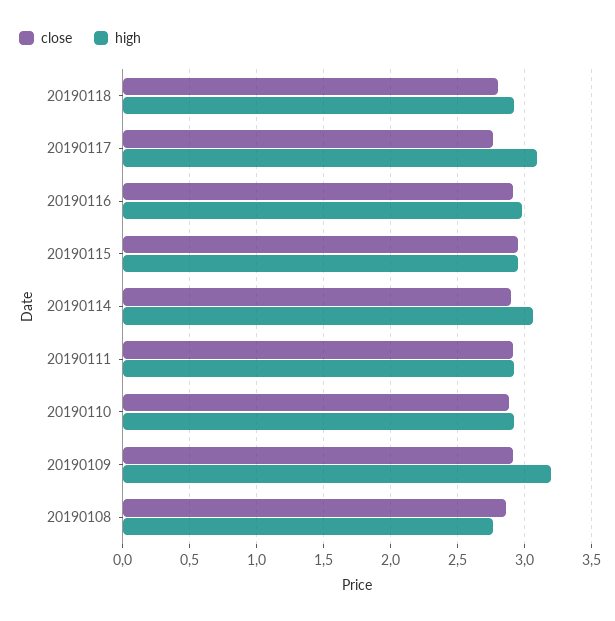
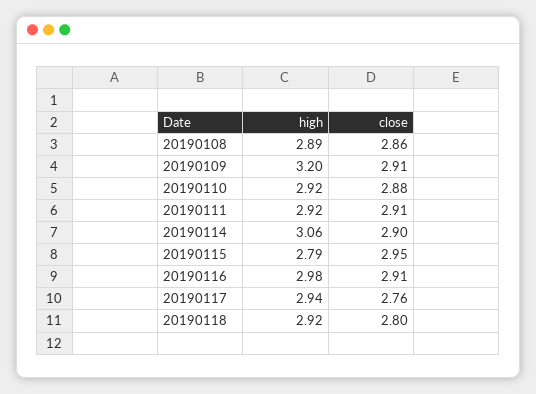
high, 20190117: 3.1 -> 2.94
high, 20190115: 2.95 -> 2.79
high, 20190108: 2.75 -> 2.89

